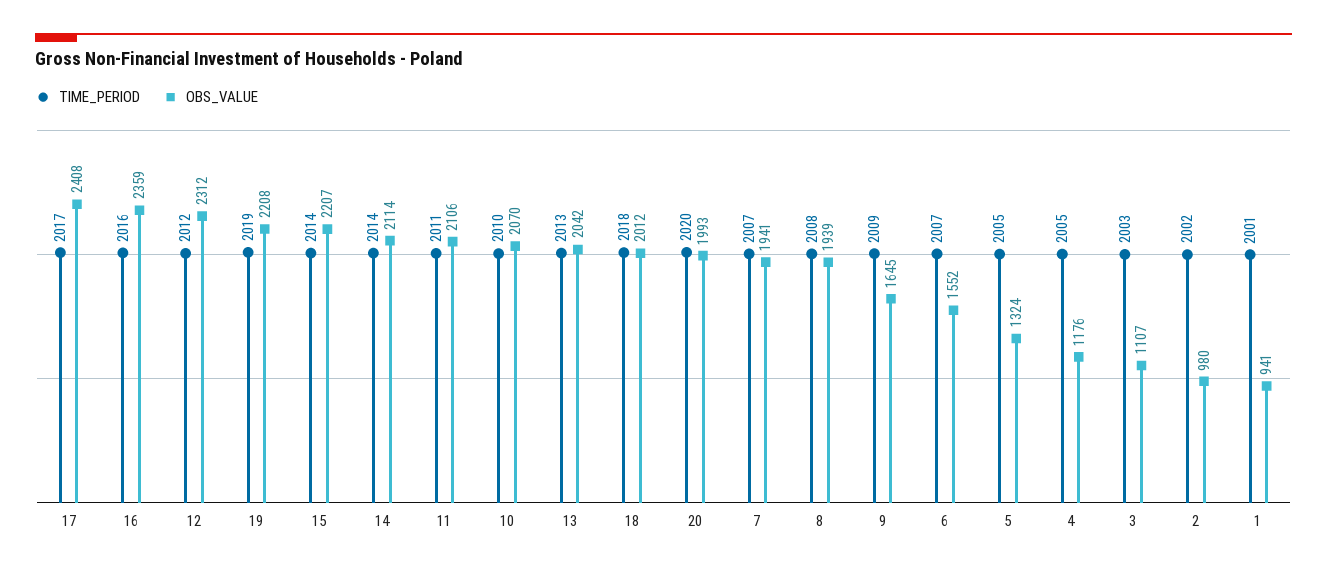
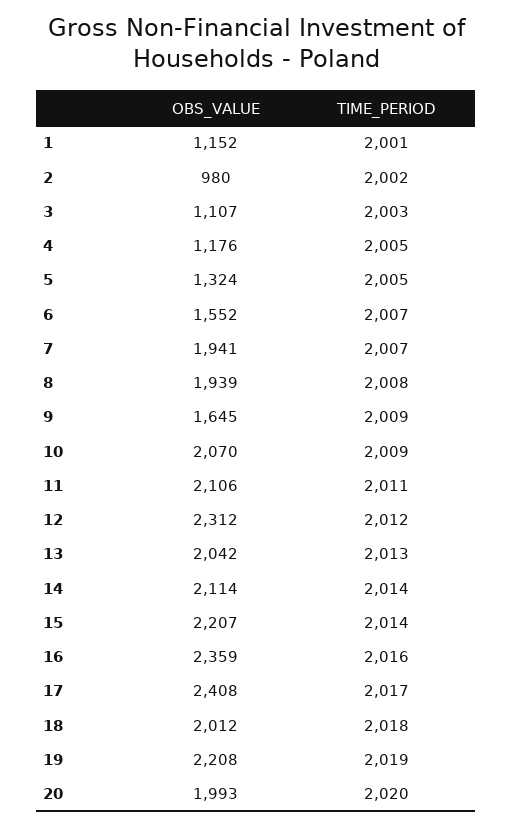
TIME_PERIOD, 10: 2010 -> 2009
OBS_VALUE, 1: 941 -> 1152

